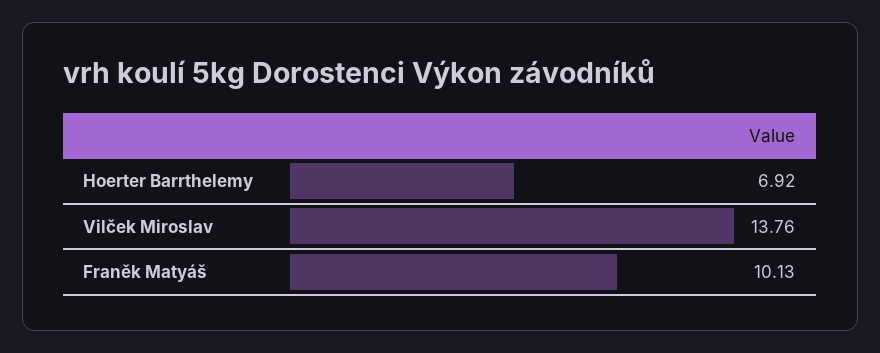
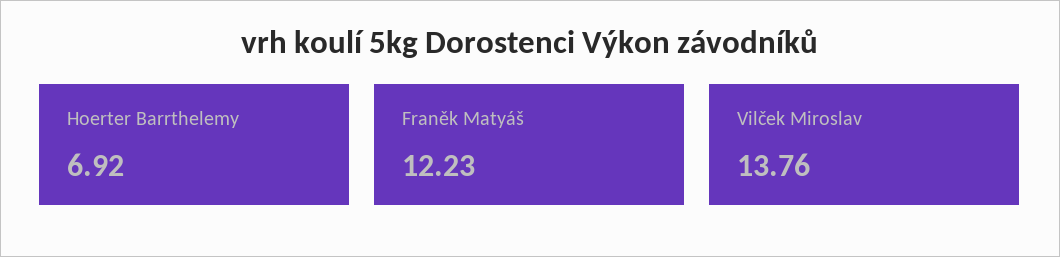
Franěk Matyáš: 10.13 -> 12.23

